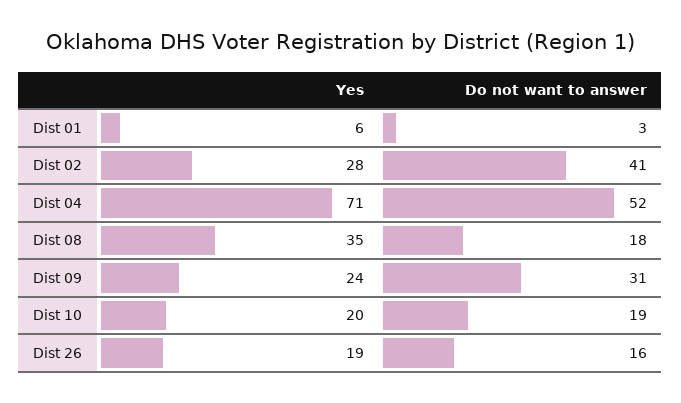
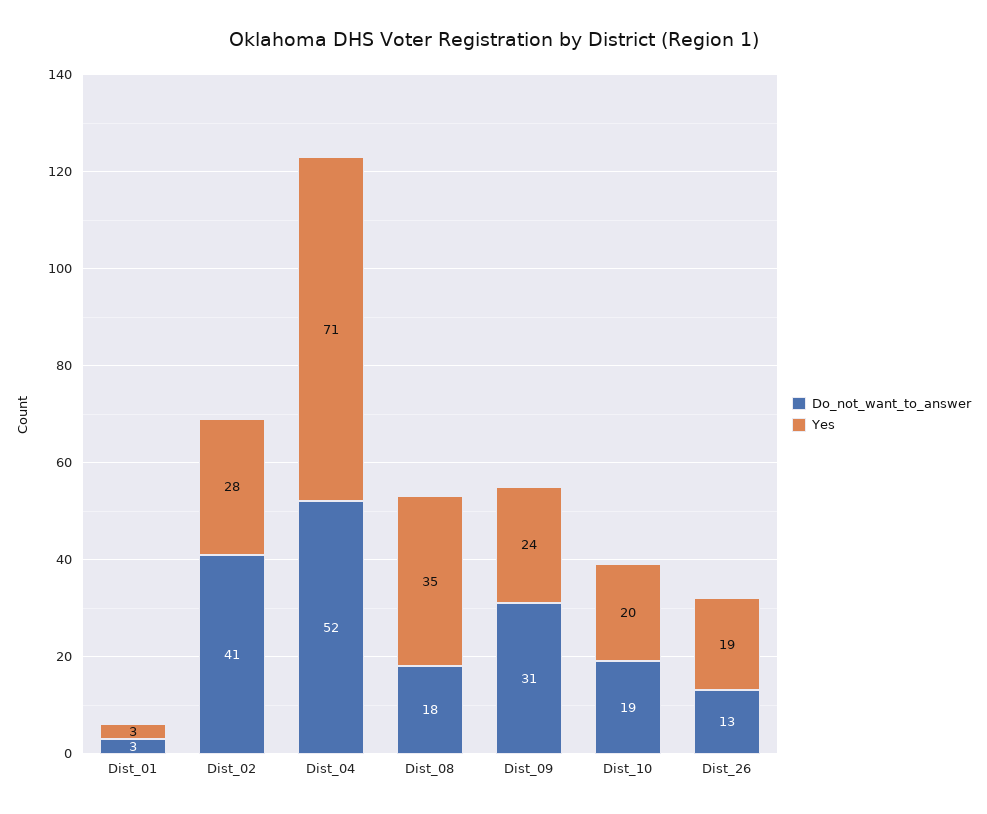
Yes, Dist 01: 6 -> 3
Do not want to answer, Dist 26: 16 -> 13

